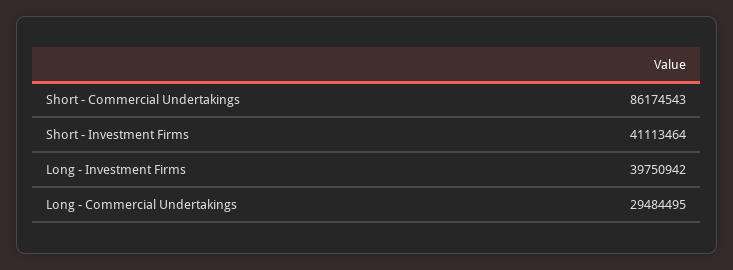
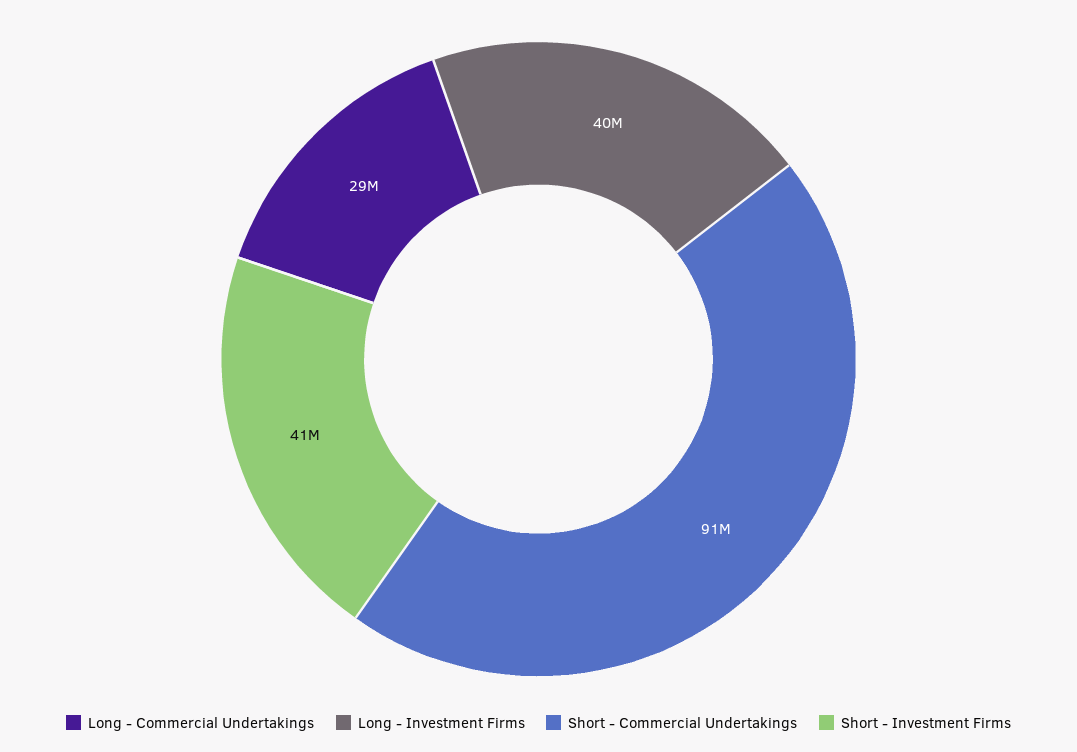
Short - Commercial Undertakings: 86174543 -> 91000000

